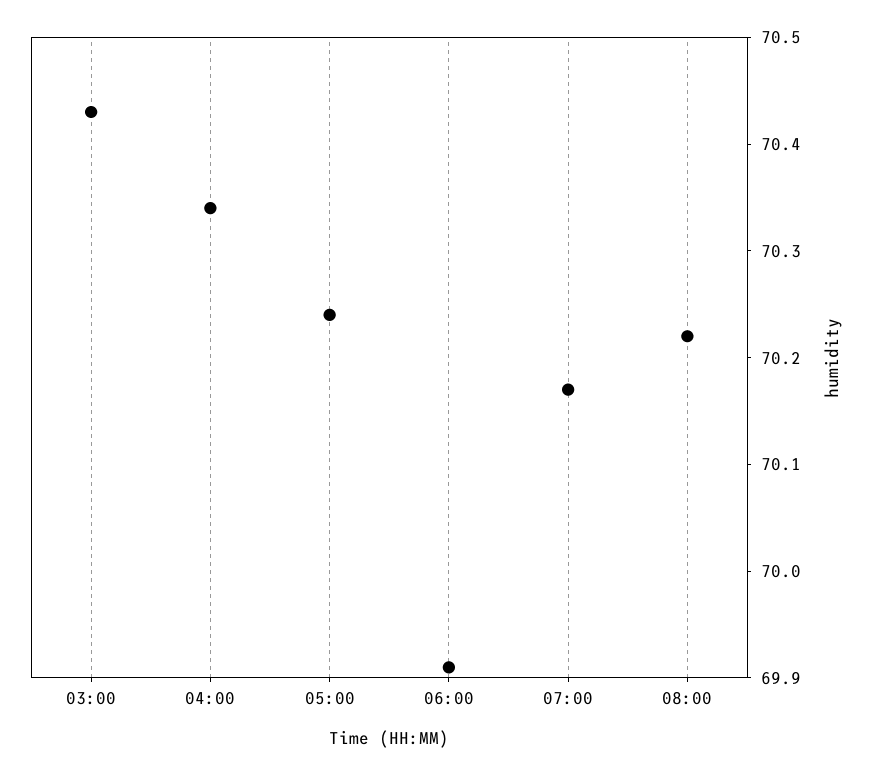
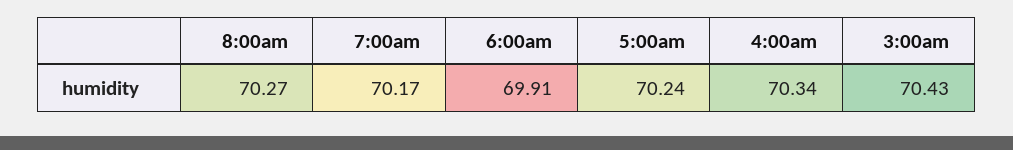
08:00: 70.22 -> 70.27

